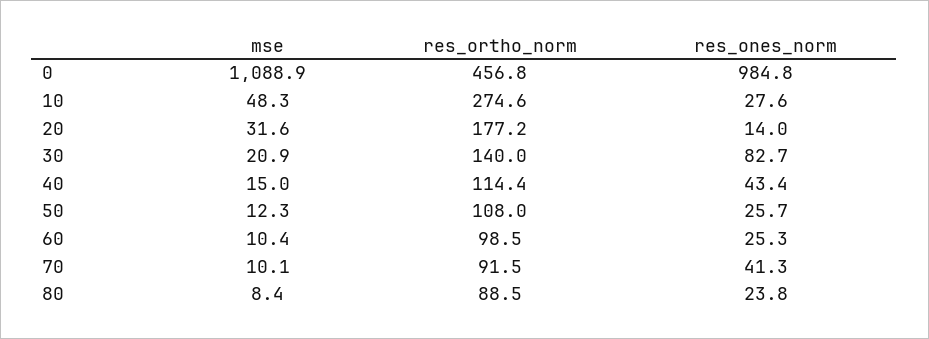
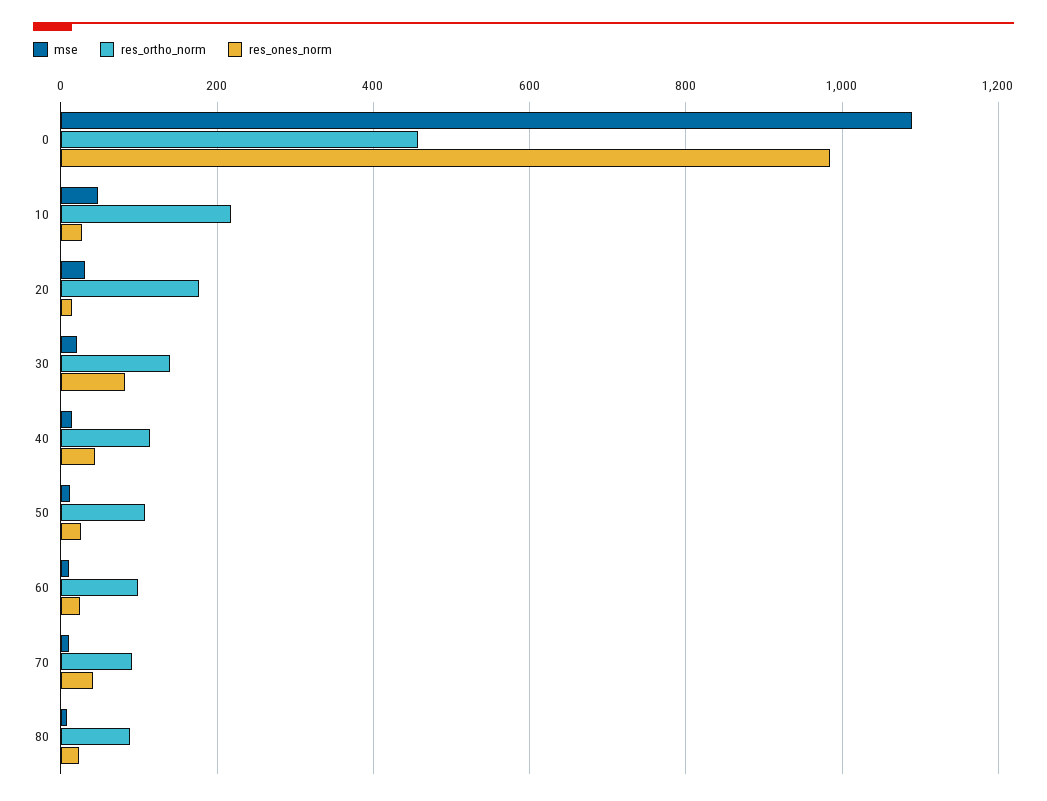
res_ortho_norm, 10: 274.6 -> 220

